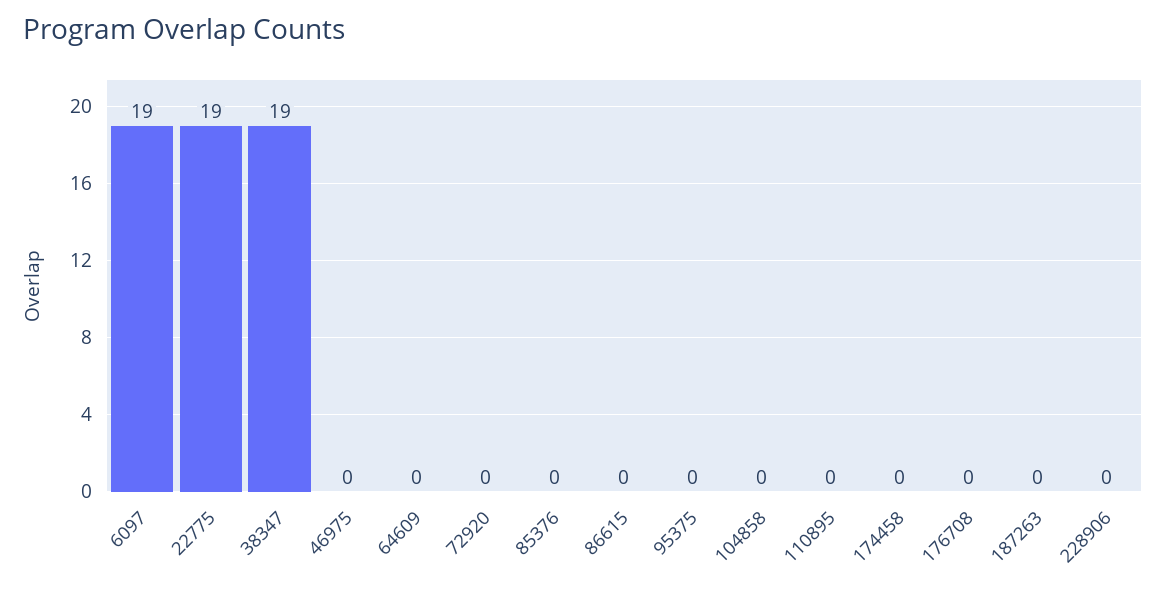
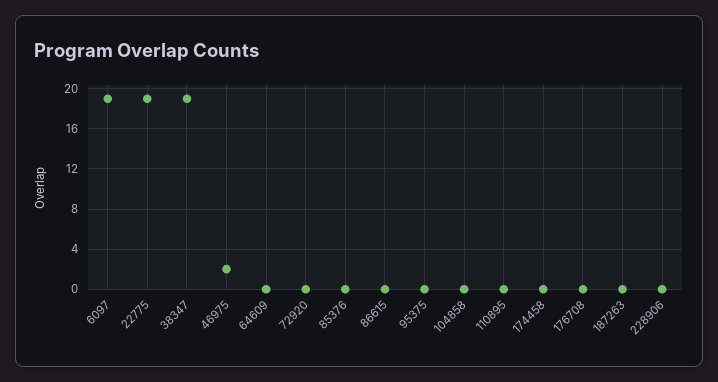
46975: 0 -> 2

